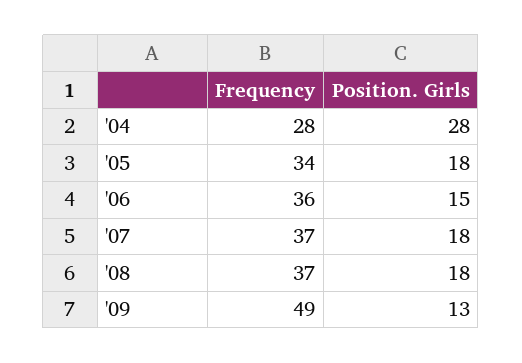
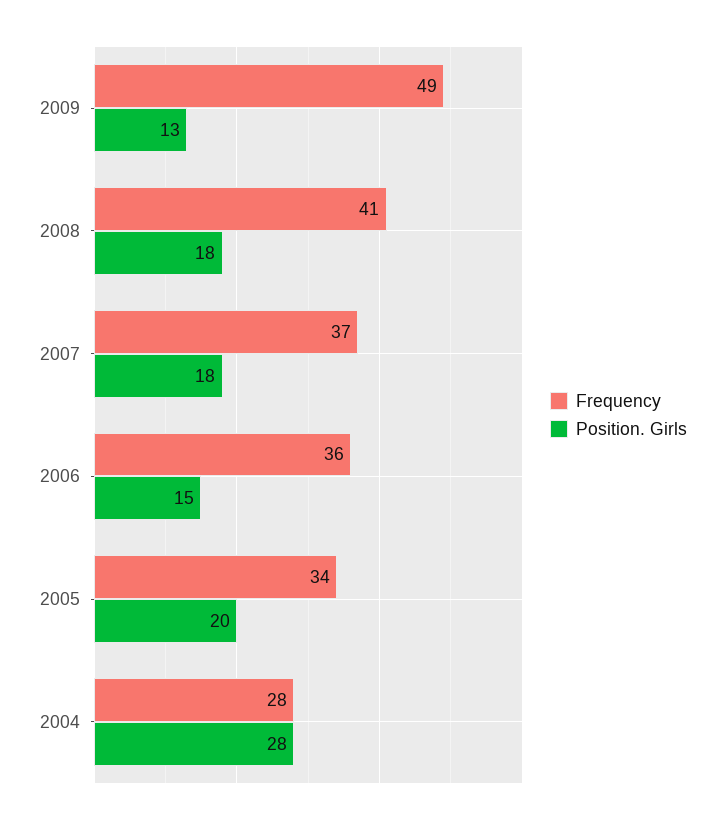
Position. Girls, '05: 18 -> 20
Frequency, '08: 37 -> 41

